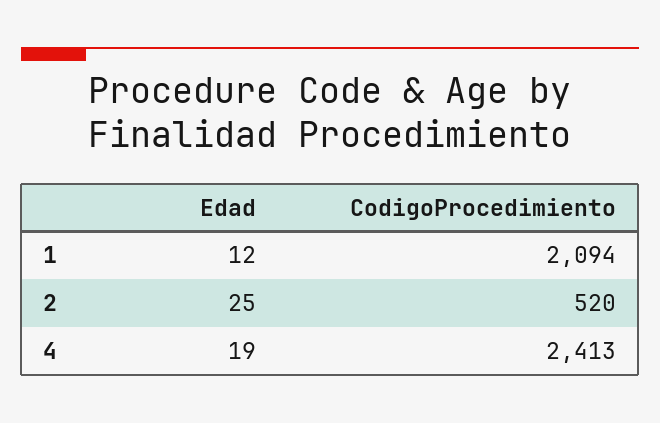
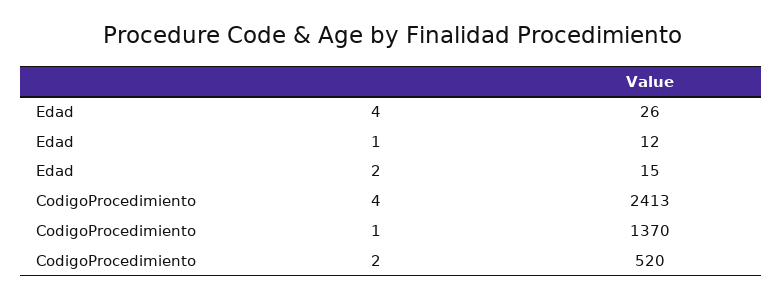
CodigoProcedimiento, 1: 2094 -> 1370
Edad, 2: 25 -> 15
Edad, 4: 19 -> 26

